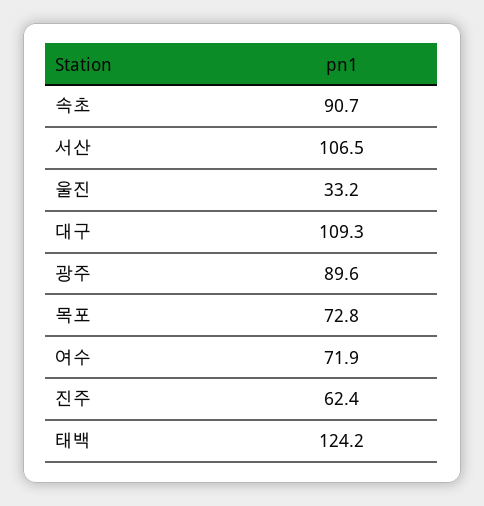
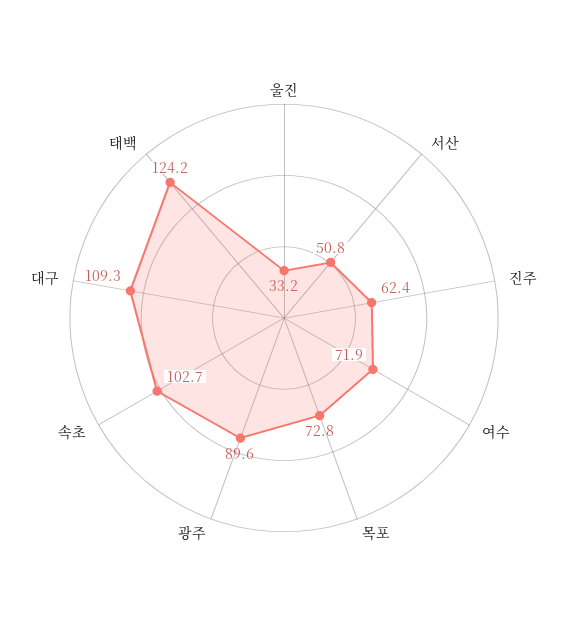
속초: 90.7 -> 102.7
서산: 106.5 -> 50.8

